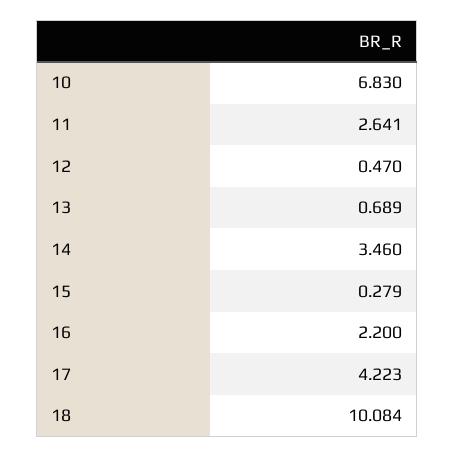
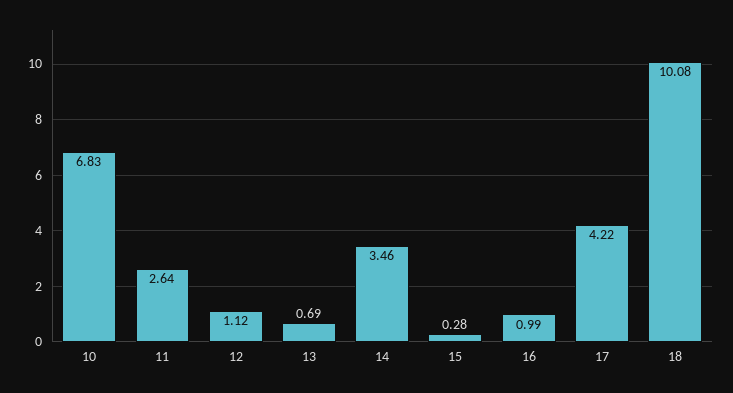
12: 0.47 -> 1.12
16: 2.2 -> 0.99

